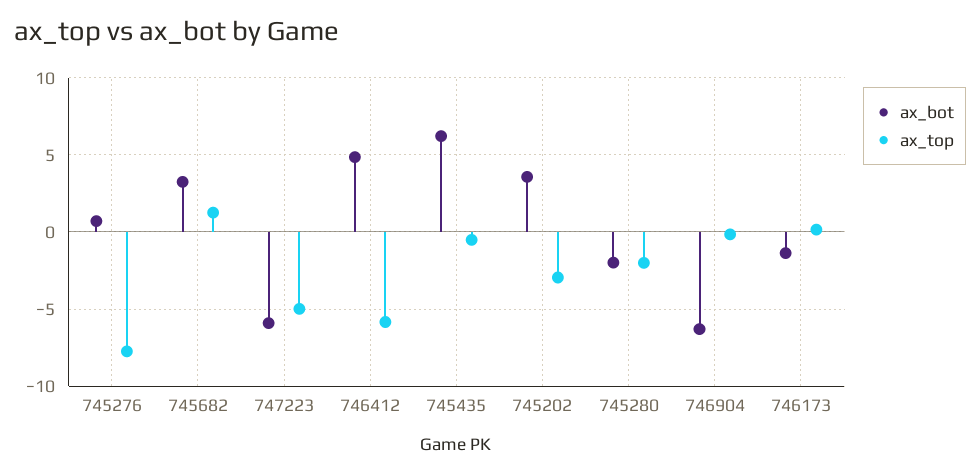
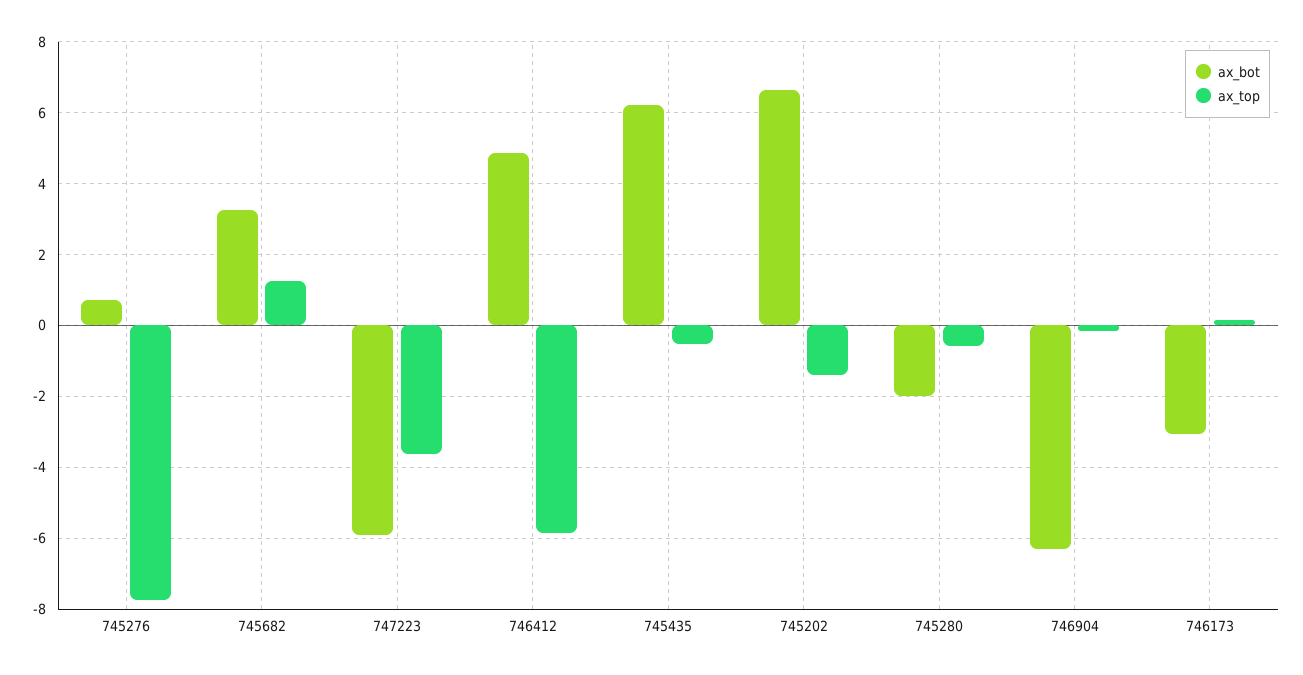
ax_top, 747223: -5 -> -3.6
ax_bot, 745202: 3.5 -> 6.6
ax_top, 745202: -3 -> -1.4
ax_top, 745280: -2 -> -0.6
ax_bot, 746173: -1.5 -> -3

